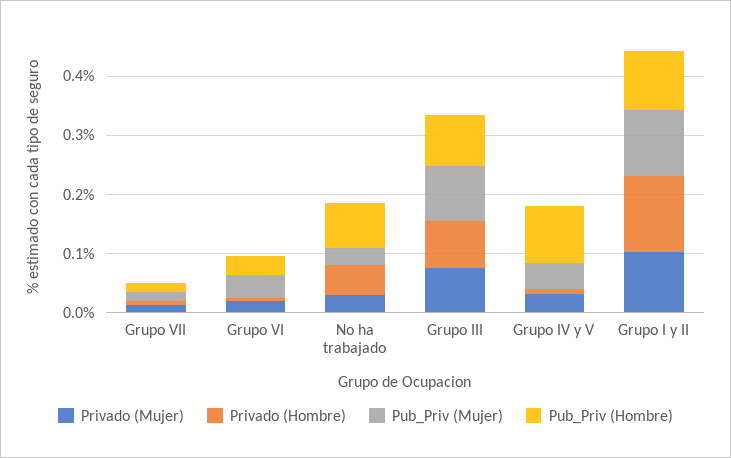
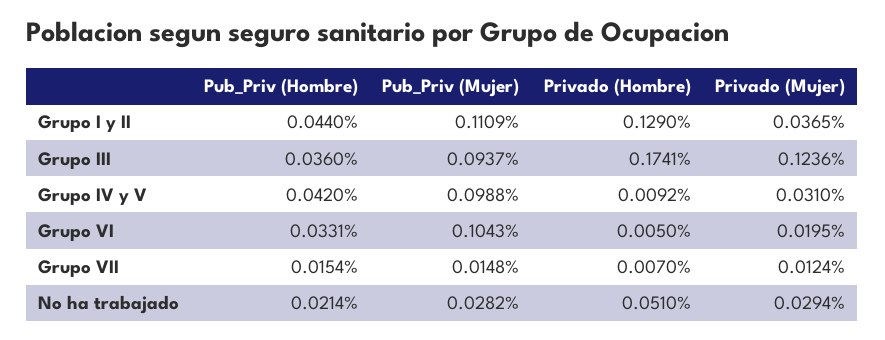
Pub_Priv (Mujer), Grupo VI: 0.04 -> 0.1043
Pub_Priv (Hombre), No ha trabajado: 0.08 -> 0.0214
Privado (Mujer), Grupo III: 0.08 -> 0.1236
Privado (Hombre), Grupo III: 0.08 -> 0.1741
Pub_Priv (Hombre), Grupo III: 0.08 -> 0.036
Pub_Priv (Mujer), Grupo IV y V: 0.04 -> 0.0988
Pub_Priv (Hombre), Grupo IV y V: 0.1 -> 0.042
Privado (Mujer), Grupo I y II: 0.1 -> 0.0365
Pub_Priv (Hombre), Grupo I y II: 0.1 -> 0.044

